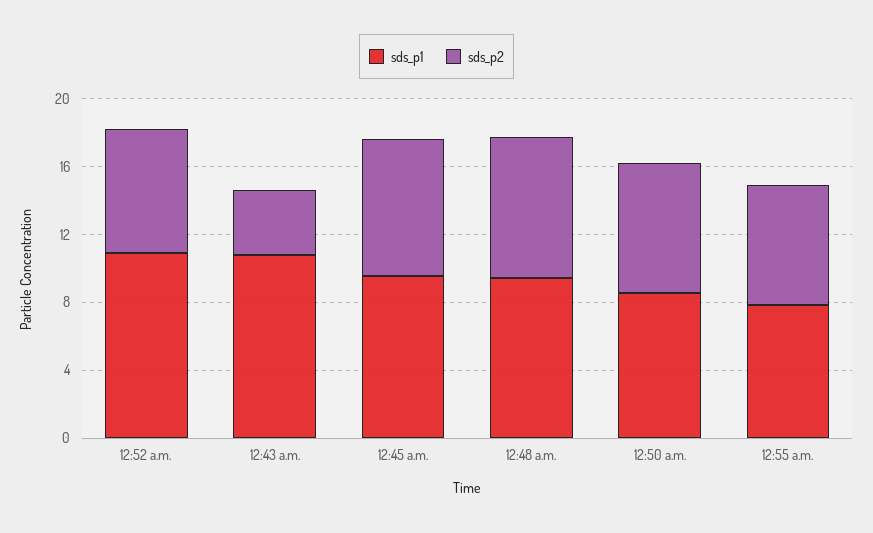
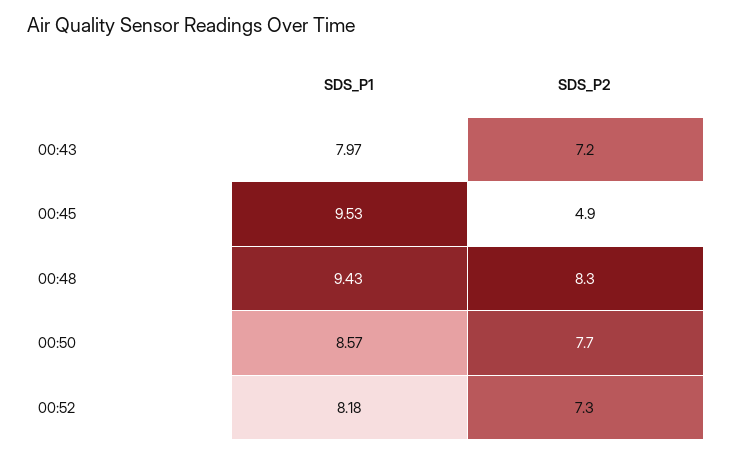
sds_p1, 12:52 a.m.: 11 -> 8.18
sds_p1, 12:43 a.m.: 11 -> 7.97
sds_p2, 12:43 a.m.: 4 -> 7.2
sds_p2, 12:45 a.m.: 8 -> 4.9
sds_p1, 12:55 a.m.: 8 -> none
sds_p2, 12:55 a.m.: 7 -> none

